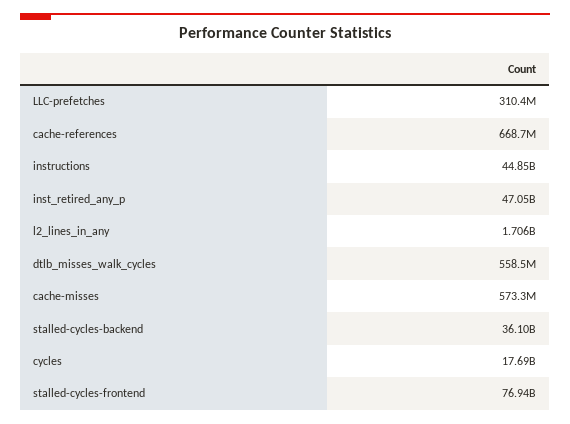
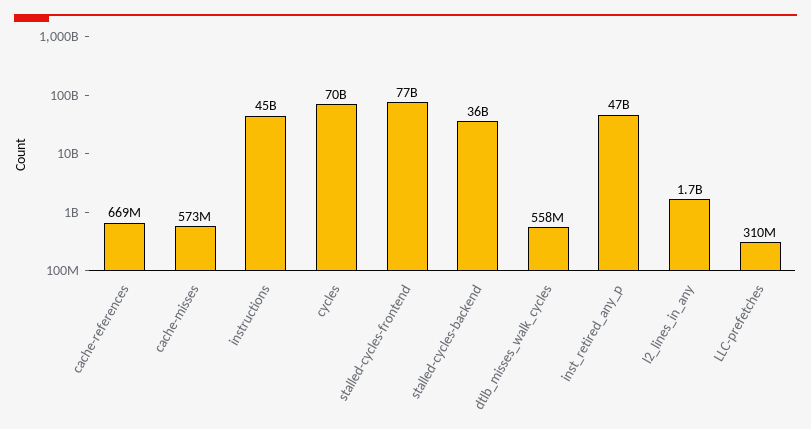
cycles: 17690000000 -> 70000000000

